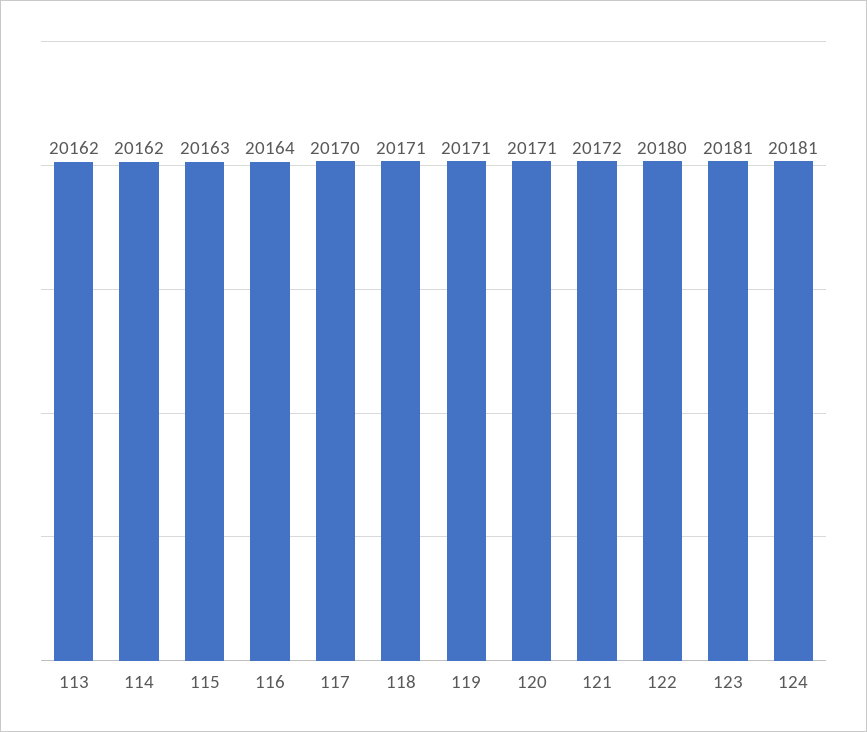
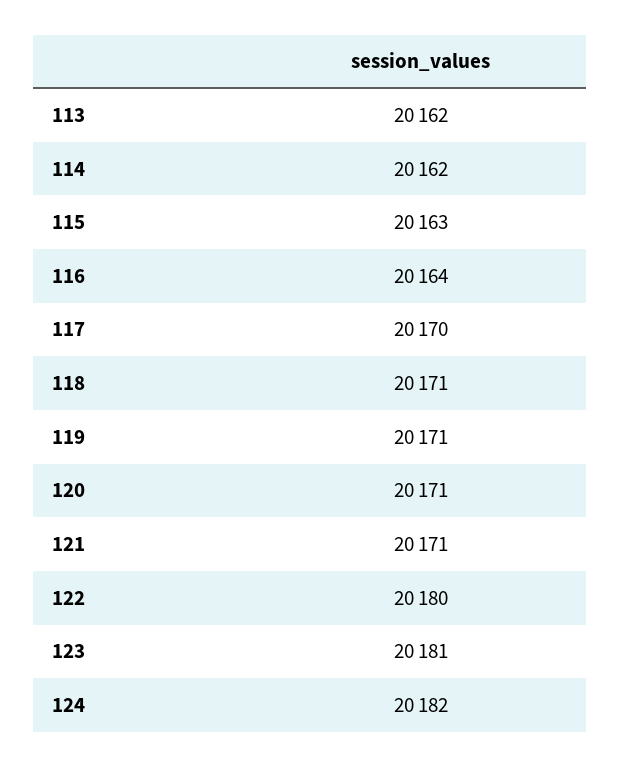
121: 20172 -> 20171
124: 20181 -> 20182

